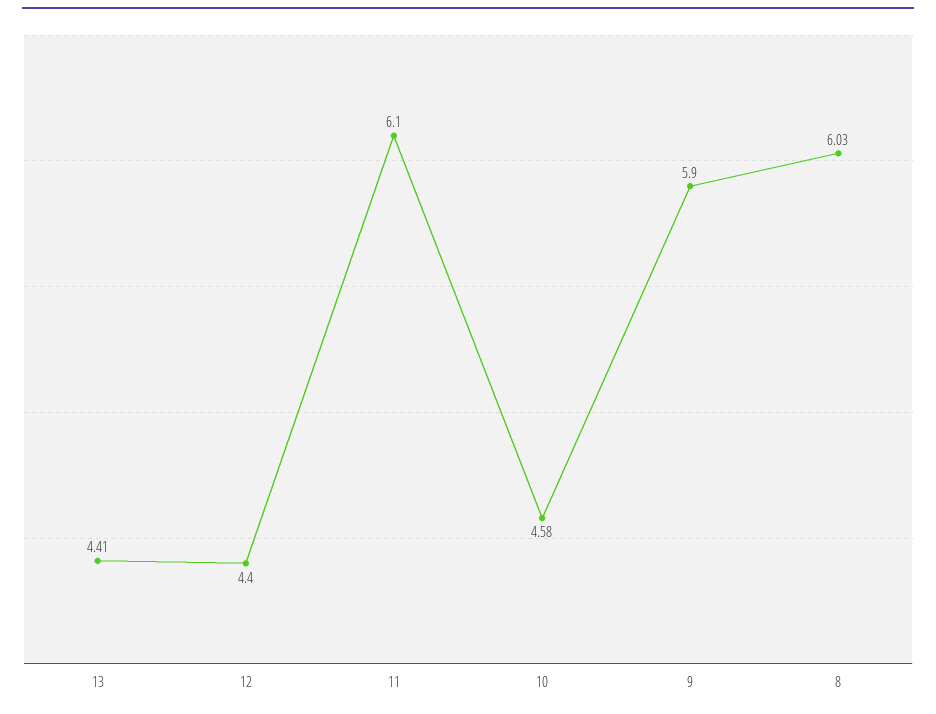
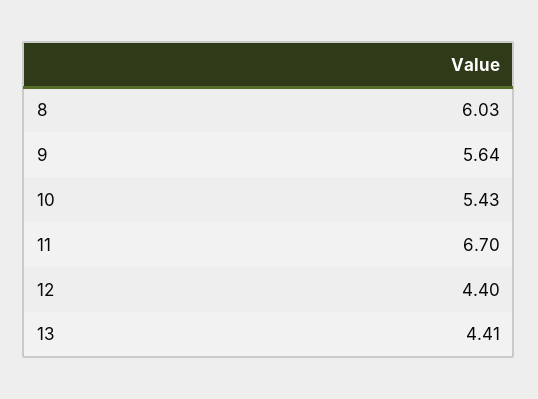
11: 6.1 -> 6.7
10: 4.58 -> 5.43
9: 5.9 -> 5.64

